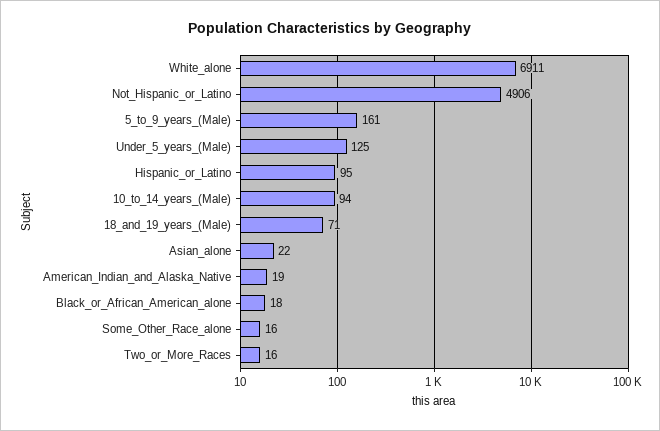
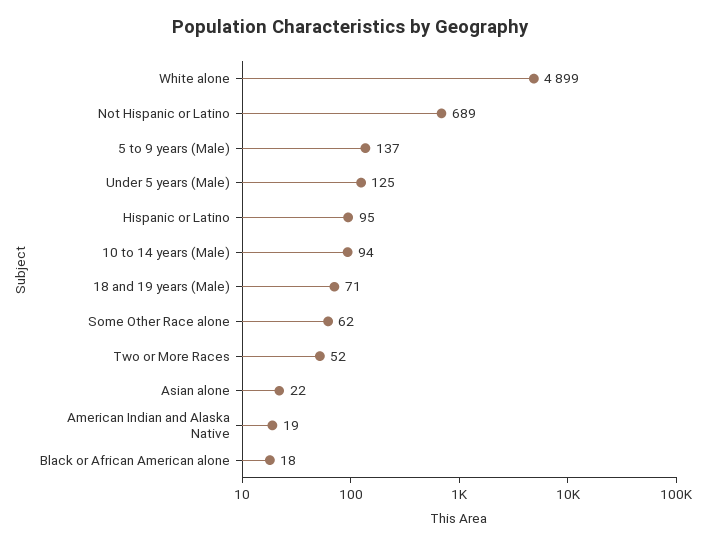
White_alone: 6911 -> 4899
Not_Hispanic_or_Latino: 4906 -> 689
5_to_9_years_(Male): 161 -> 137
Some_Other_Race_alone: 16 -> 62
Two_or_More_Races: 16 -> 52

